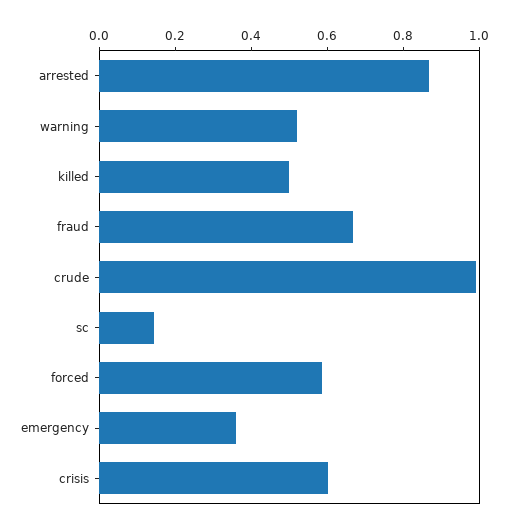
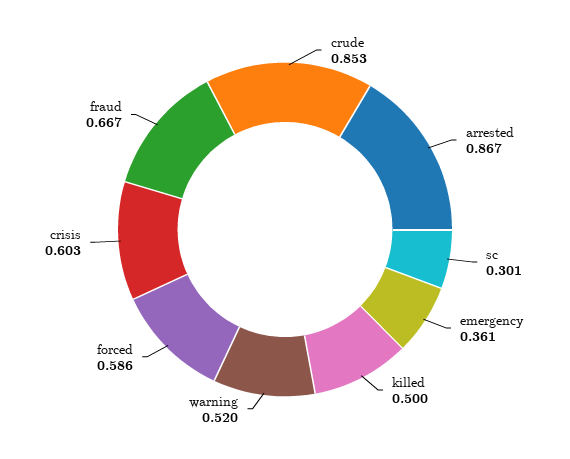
crude: 1 -> 0.853
sc: 0.15 -> 0.301

